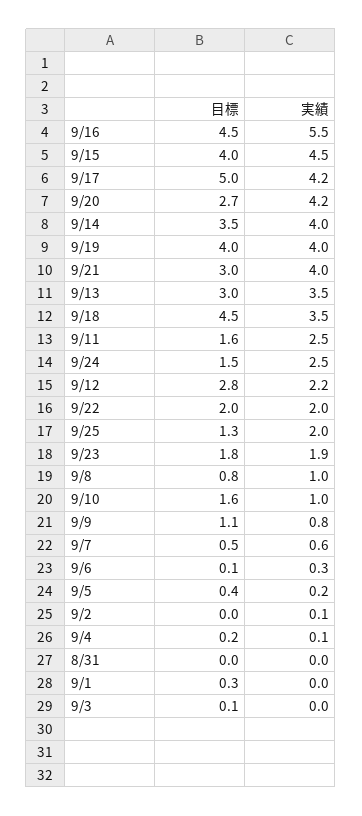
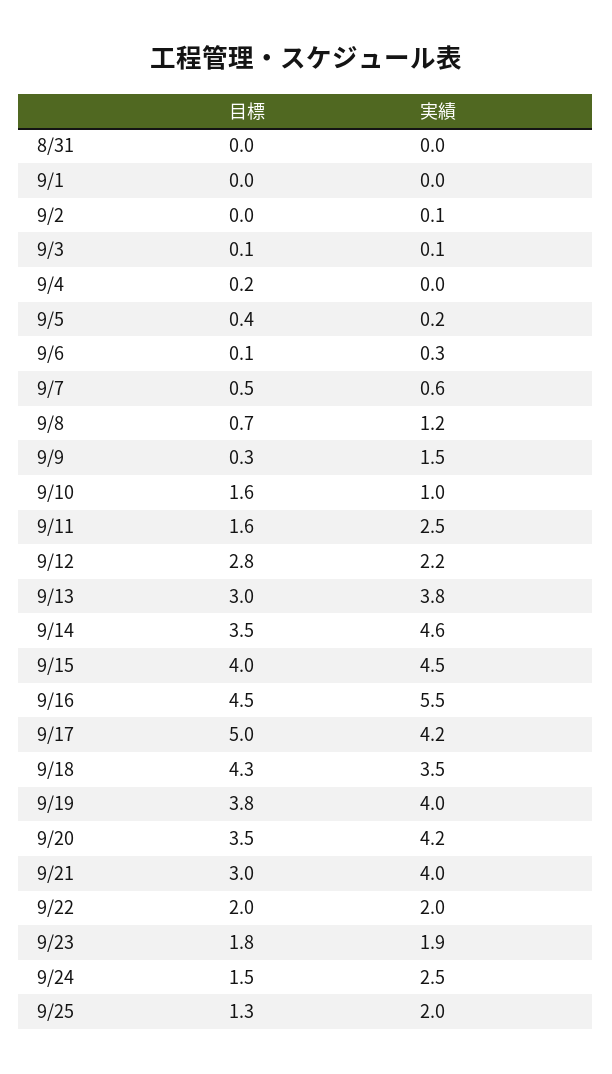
目標, 9/20: 2.7 -> 3.5
実績, 9/14: 4 -> 4.6
目標, 9/19: 4 -> 3.8
実績, 9/13: 3.5 -> 3.8
目標, 9/18: 4.5 -> 4.3
目標, 9/8: 0.8 -> 0.7
実績, 9/8: 1 -> 1.2
目標, 9/9: 1.1 -> 0.3
実績, 9/9: 0.8 -> 1.5
実績, 9/4: 0.1 -> 0
目標, 9/1: 0.3 -> 0
実績, 9/3: 0 -> 0.1

